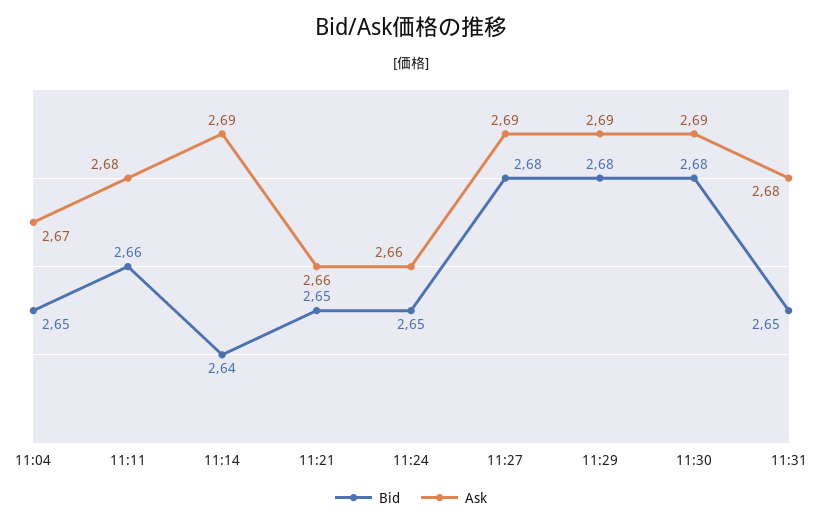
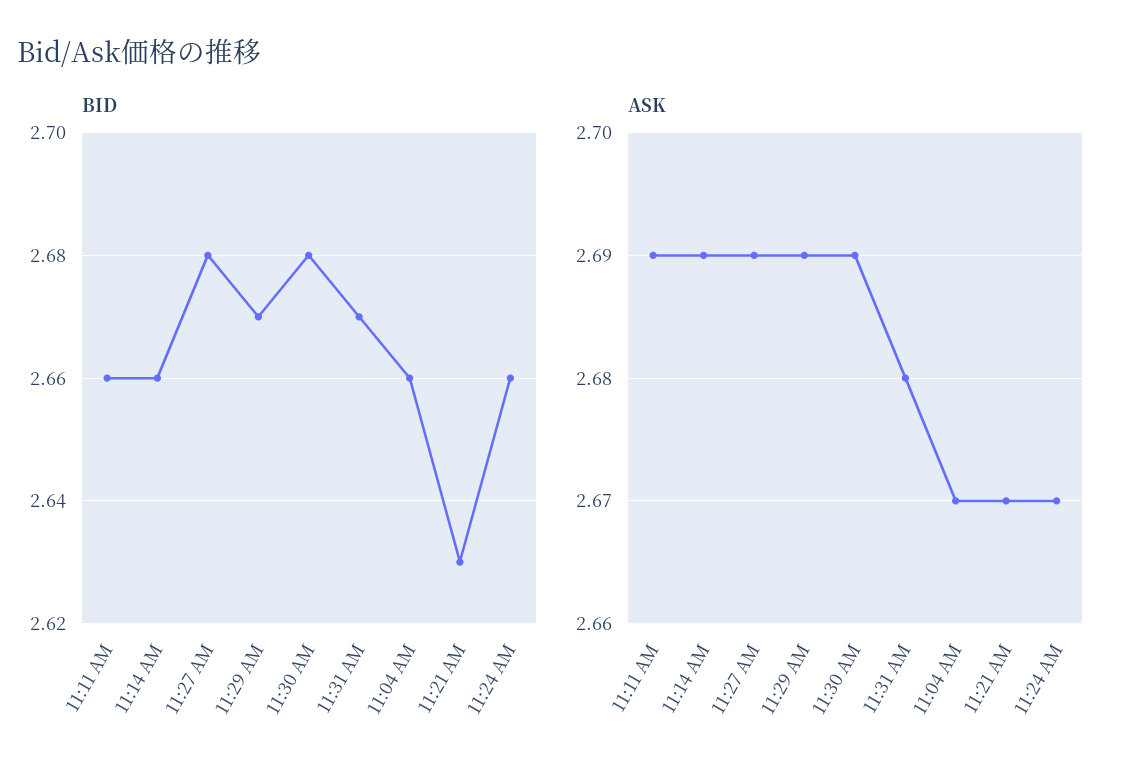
Bid, 11:04: 2.65 -> 2.66
Ask, 11:11: 2.68 -> 2.69
Bid, 11:14: 2.64 -> 2.66
Bid, 11:21: 2.65 -> 2.63
Ask, 11:21: 2.66 -> 2.67
Bid, 11:24: 2.65 -> 2.66
Ask, 11:24: 2.66 -> 2.67
Bid, 11:29: 2.68 -> 2.67
Bid, 11:31: 2.65 -> 2.67

